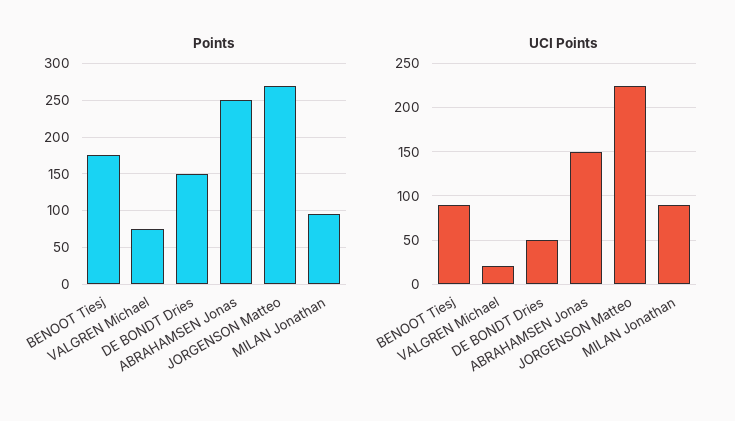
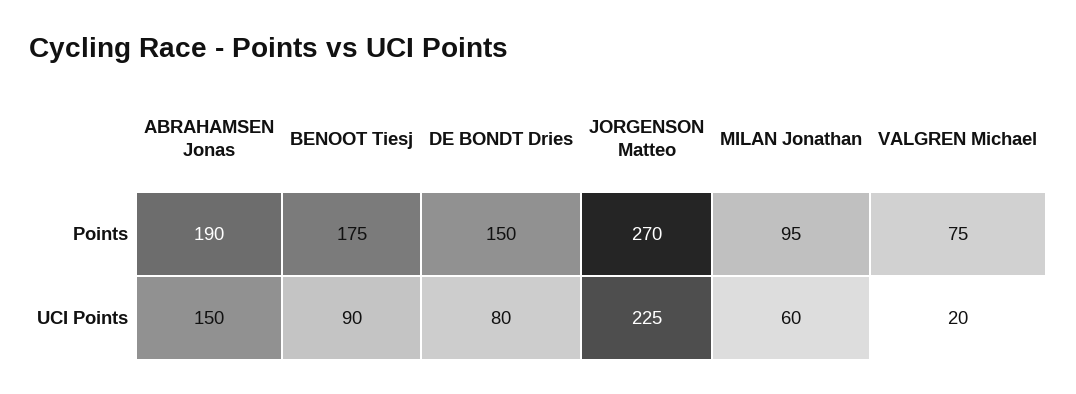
Points, ABRAHAMSEN Jonas: 250 -> 190
UCI Points, DE BONDT Dries: 50 -> 80
UCI Points, MILAN Jonathan: 90 -> 60

